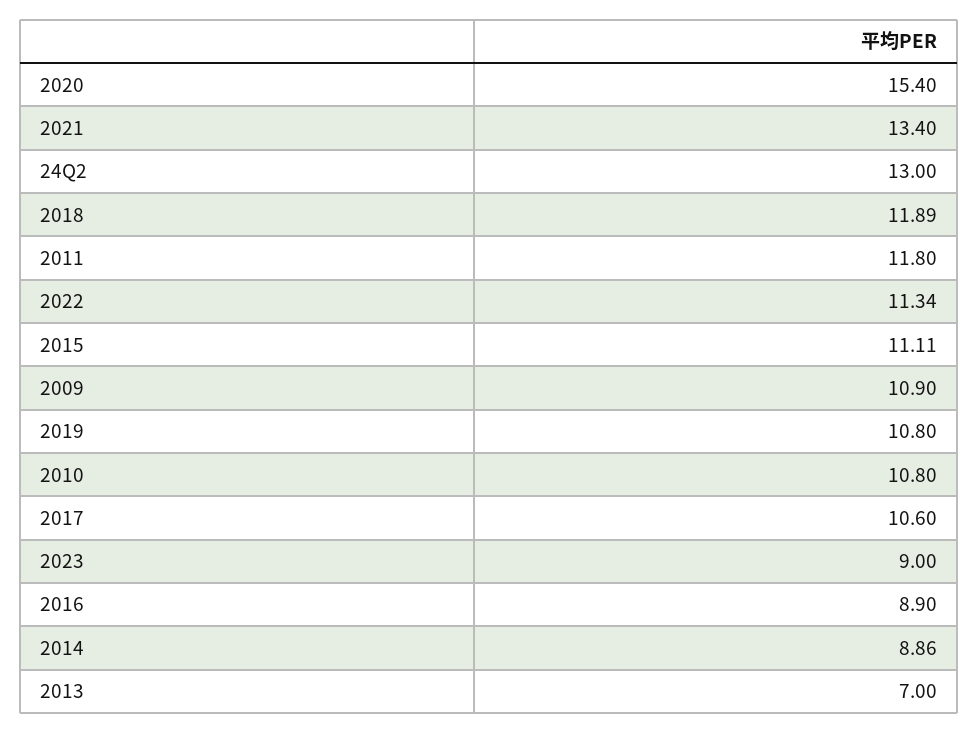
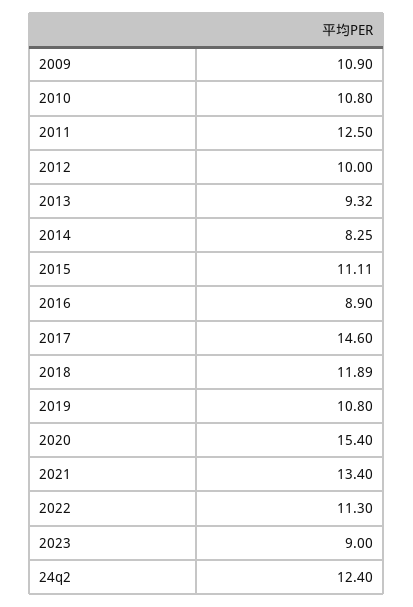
24Q2: 13 -> 12.4
2011: 11.8 -> 12.5
2022: 11.34 -> 11.3
2017: 10.6 -> 14.6
2014: 8.86 -> 8.25
2013: 7 -> 9.32
2012: none -> 10

